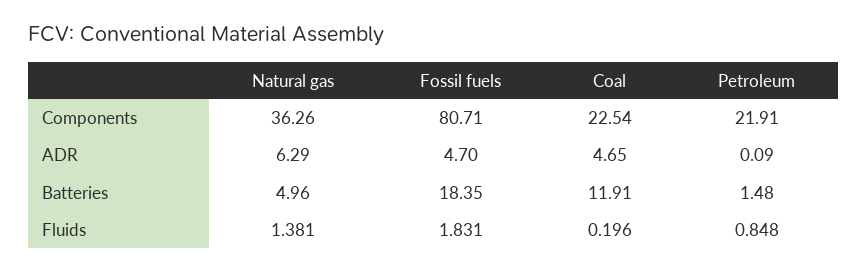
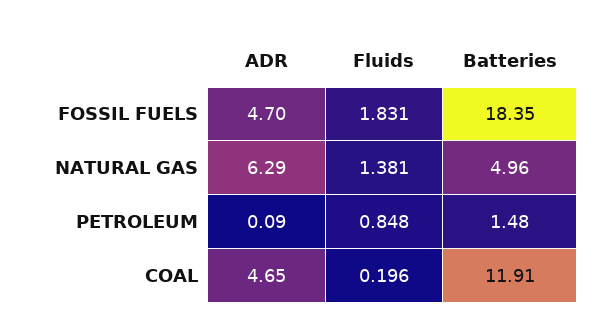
Natural gas, Components: 36.26 -> none
Fossil fuels, Components: 80.71 -> none
Coal, Components: 22.54 -> none
Petroleum, Components: 21.91 -> none

